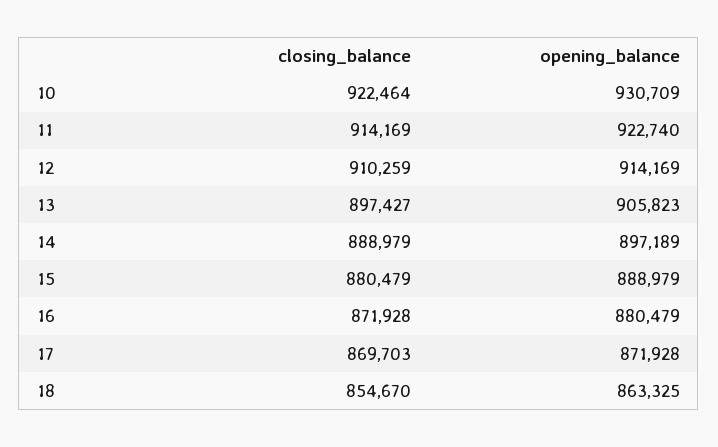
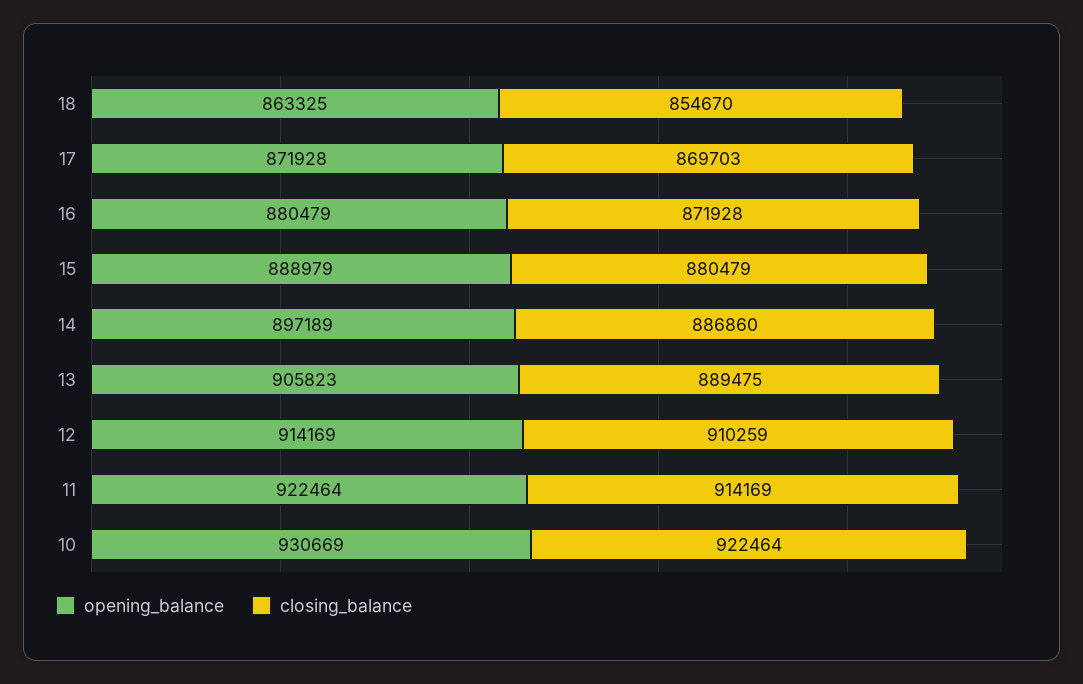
opening_balance, 10: 930709 -> 930669
opening_balance, 11: 922740 -> 922464
closing_balance, 13: 897427 -> 889475
closing_balance, 14: 888979 -> 886860

